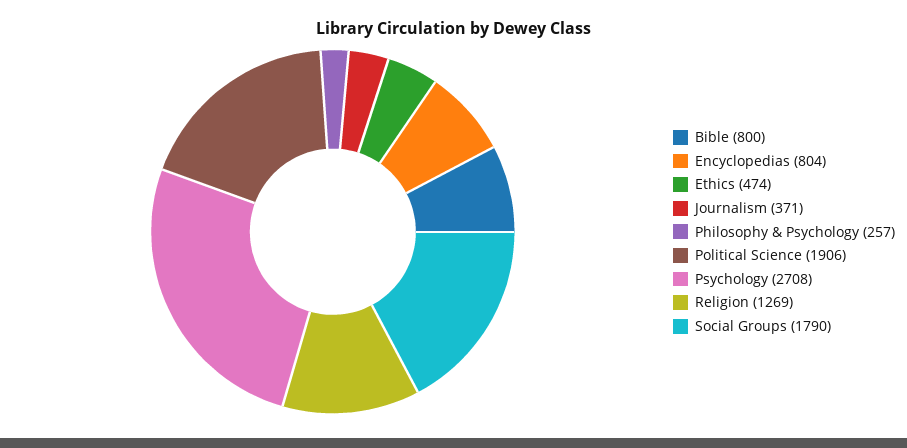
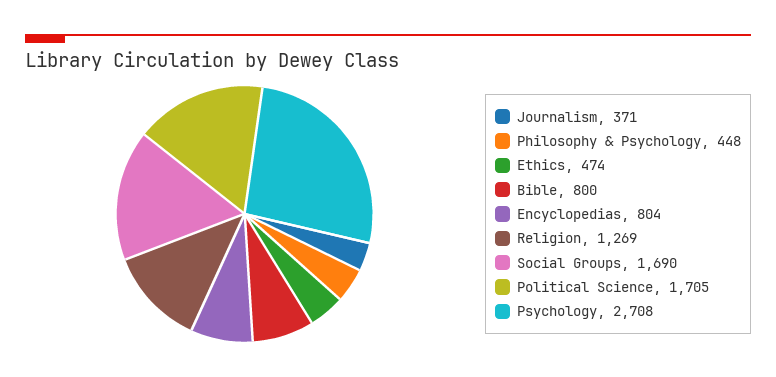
Philosophy & Psychology: 257 -> 448
Political Science: 1906 -> 1705
Social Groups: 1790 -> 1690

